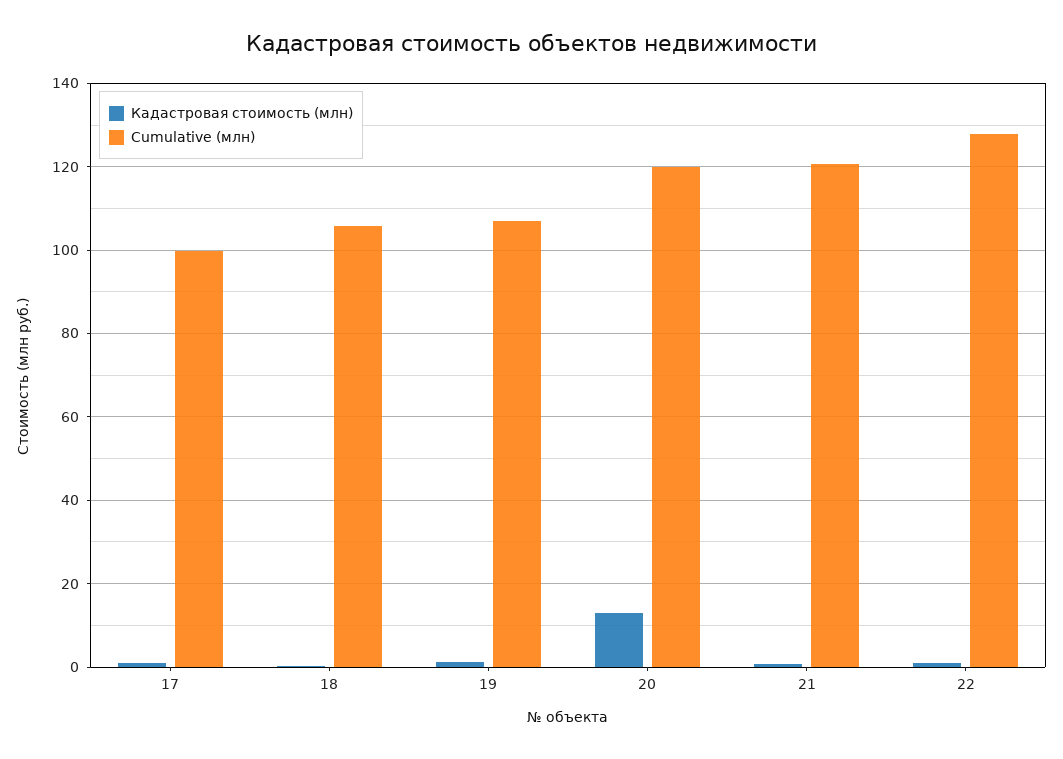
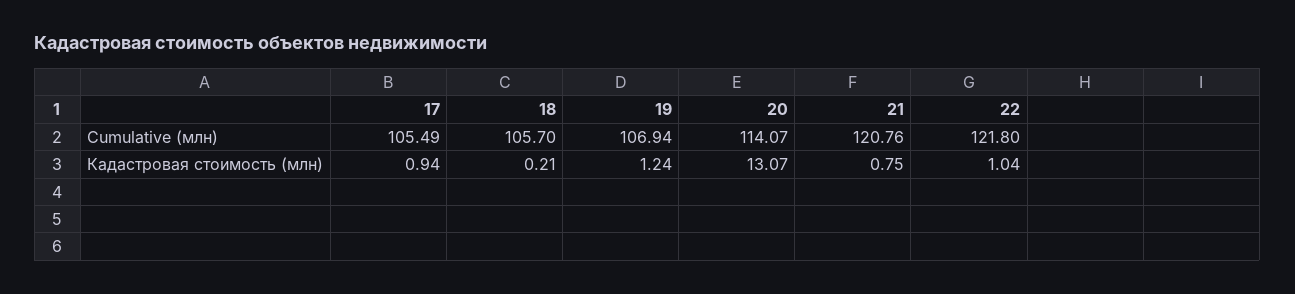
Cumulative (млн), 17: 100 -> 105.49
Cumulative (млн), 20: 120 -> 114.07
Cumulative (млн), 22: 128 -> 121.8

